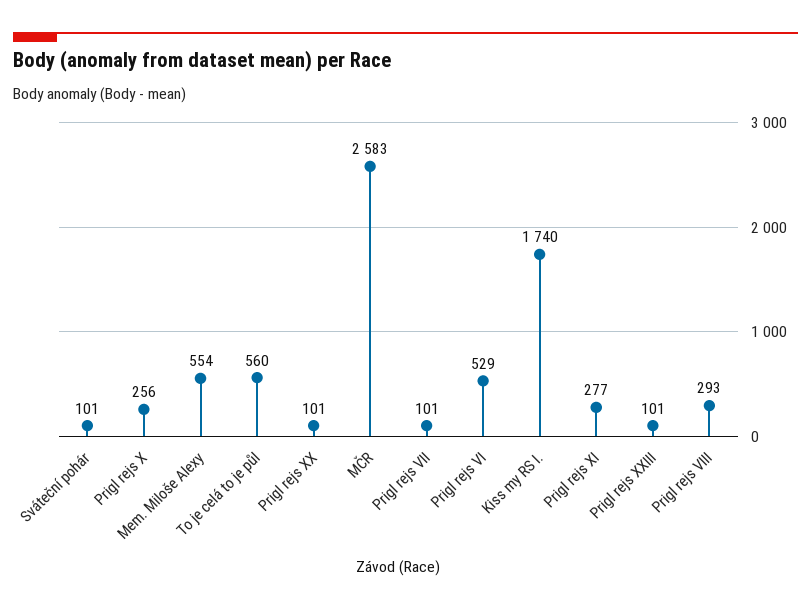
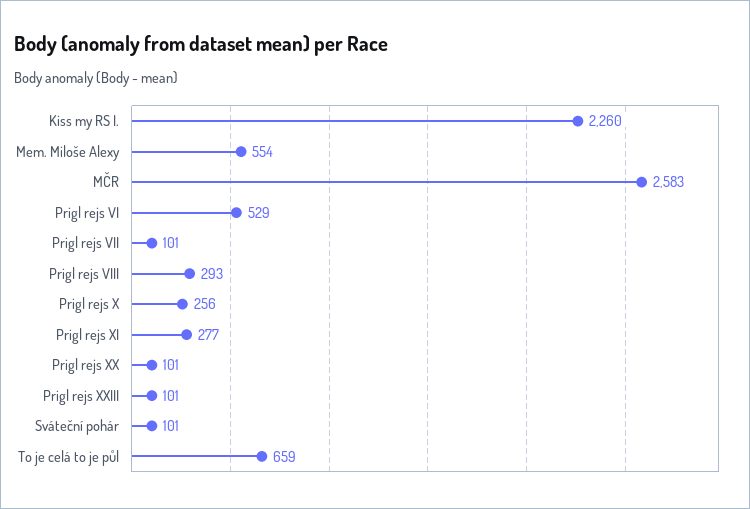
To je celá to je půl: 560 -> 659
Kiss my RS I.: 1740 -> 2260

